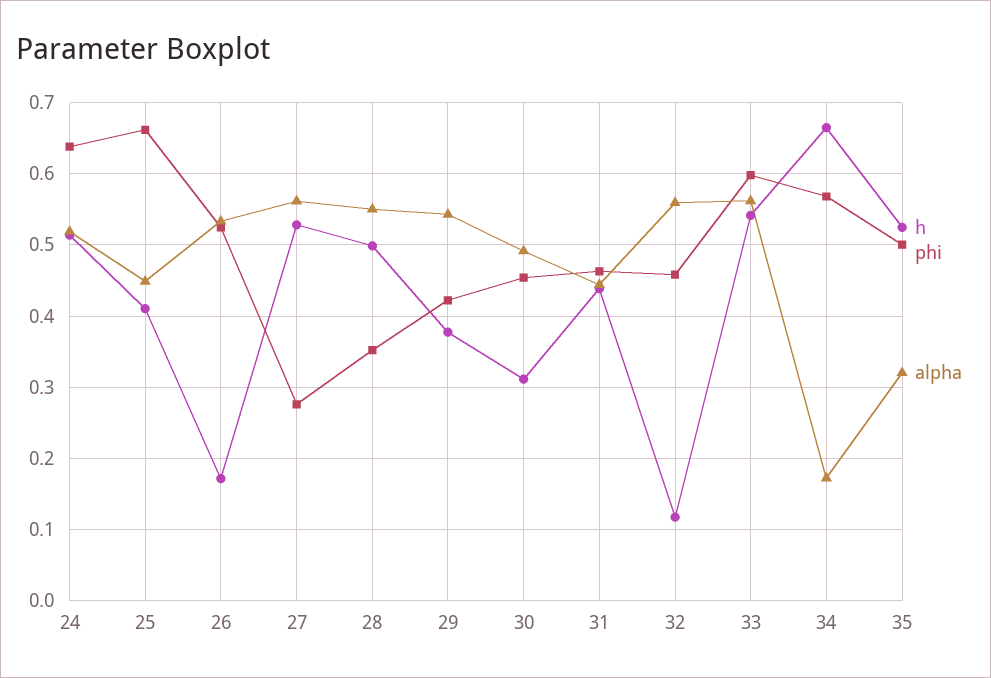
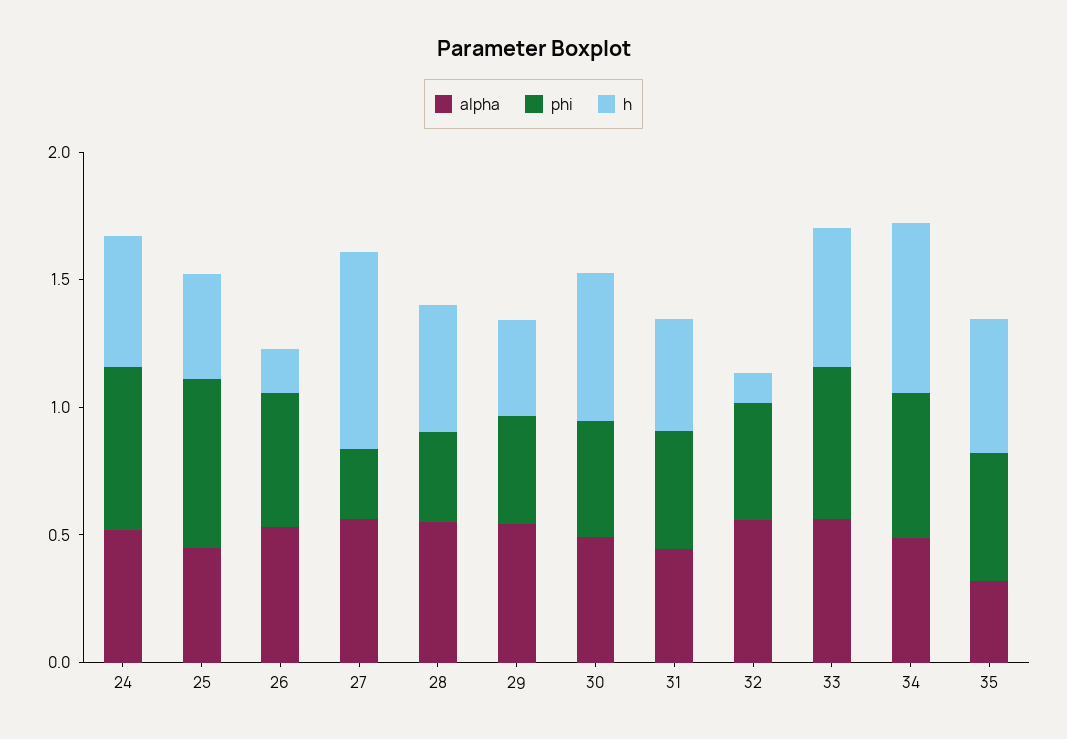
h, 27: 0.53 -> 0.8
h, 30: 0.31 -> 0.6
alpha, 34: 0.17 -> 0.5

